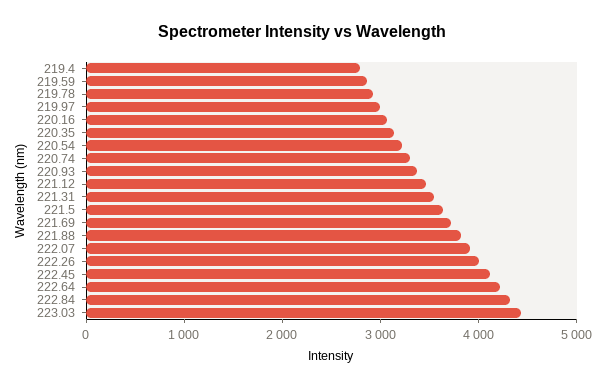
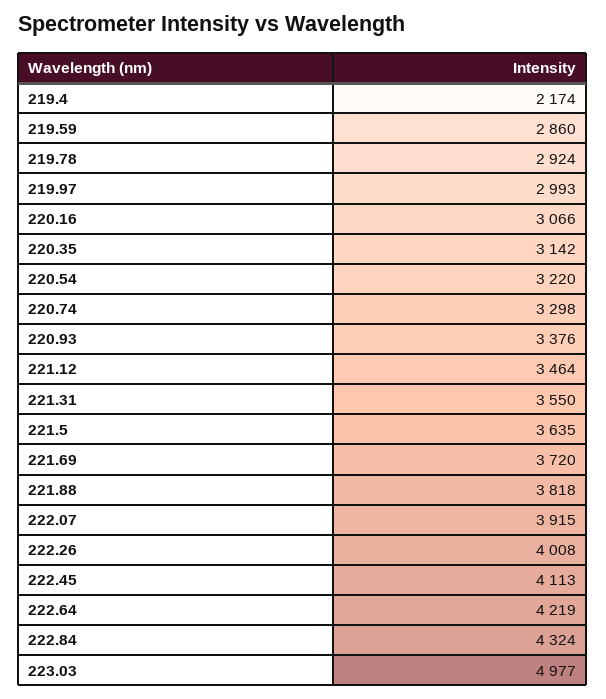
219.4: 2800 -> 2174
223.03: 4400 -> 4977

